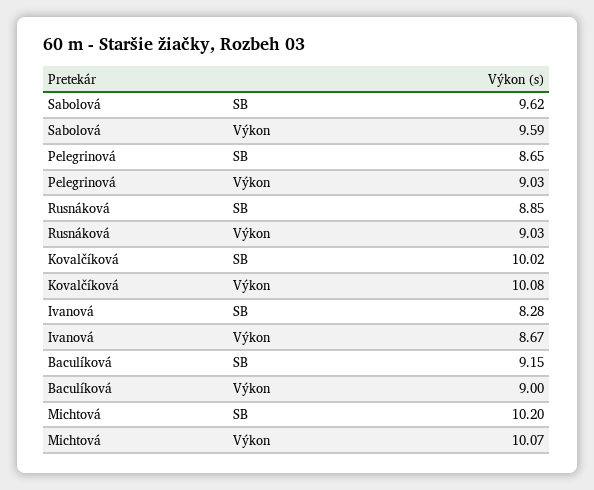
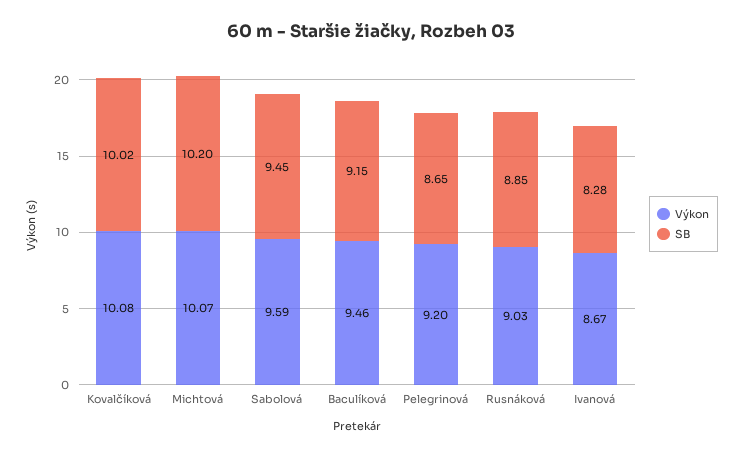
SB, Sabolová: 9.62 -> 9.45
Výkon, Pelegrinová: 9.03 -> 9.2
Výkon, Baculíková: 9 -> 9.46

